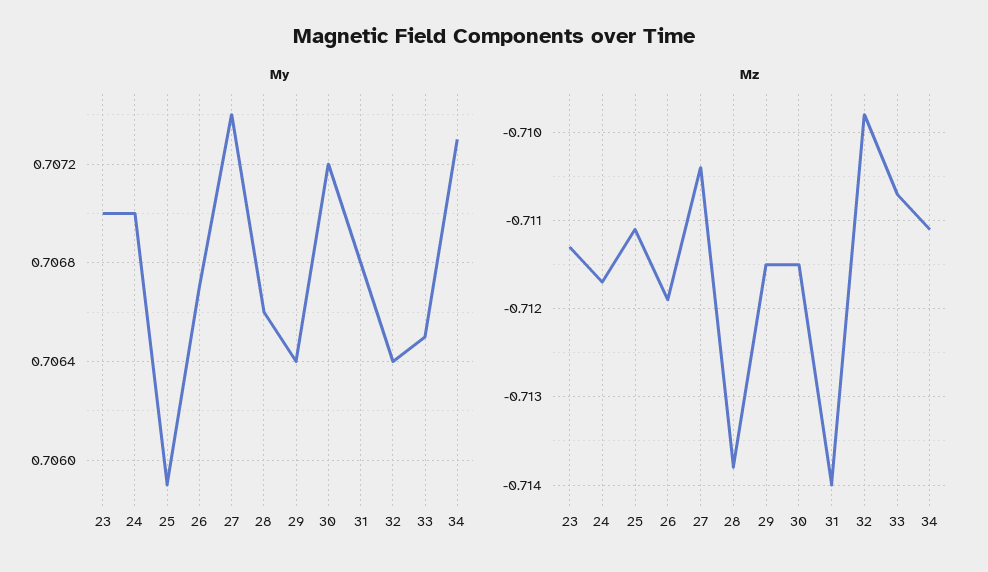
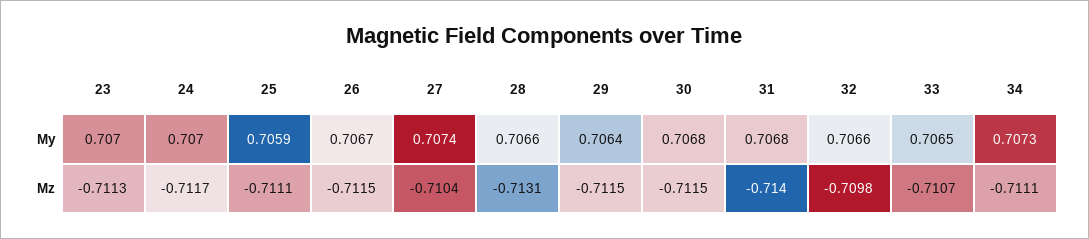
My, 30: 0.7072 -> 0.7068
My, 32: 0.7064 -> 0.7066
Mz, 26: -0.7119 -> -0.7115
Mz, 28: -0.7138 -> -0.7131

